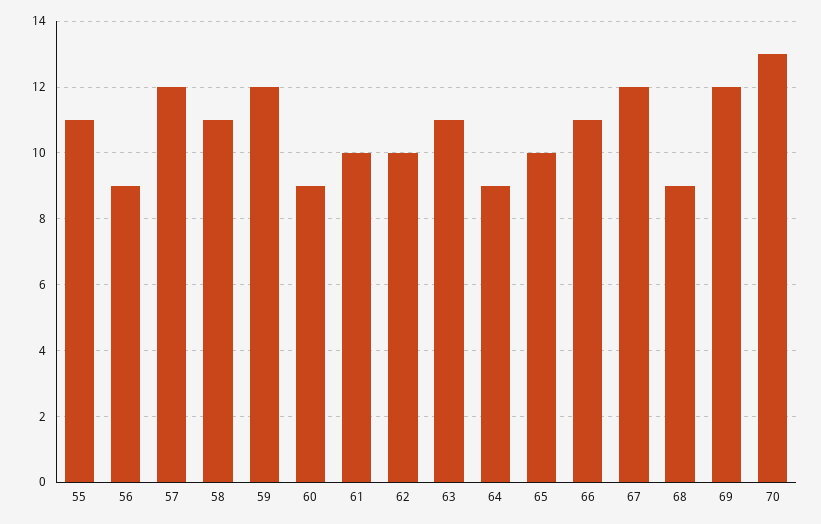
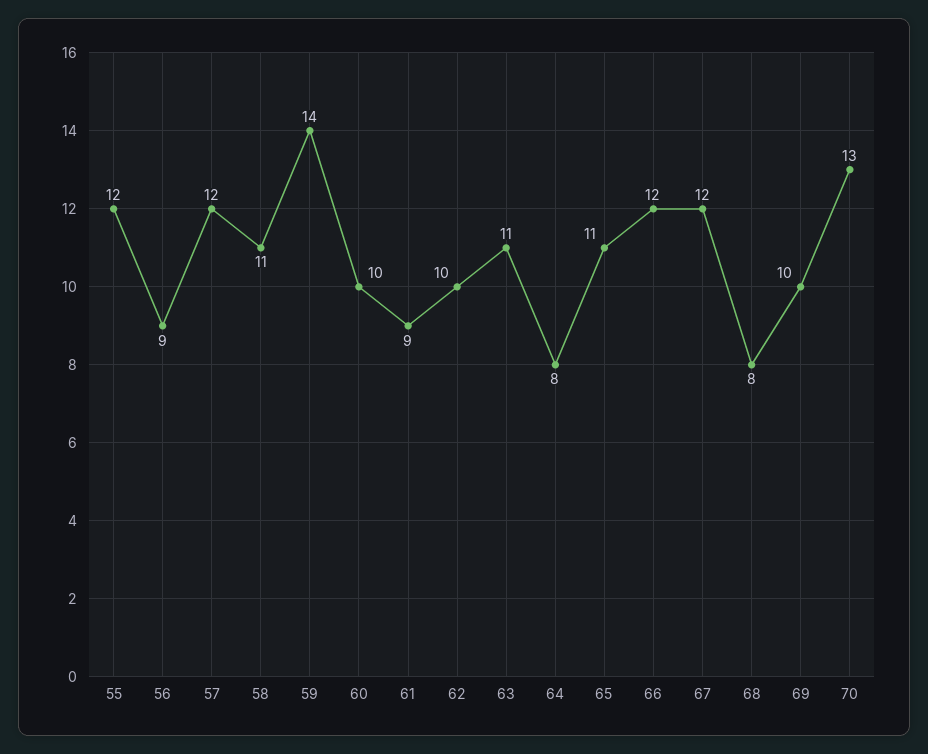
55: 11 -> 12
59: 12 -> 14
60: 9 -> 10
61: 10 -> 9
64: 9 -> 8
65: 10 -> 11
66: 11 -> 12
68: 9 -> 8
69: 12 -> 10

